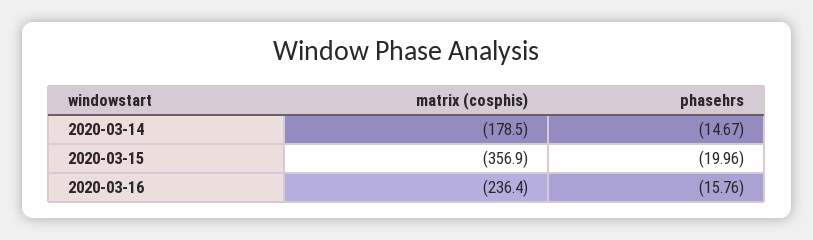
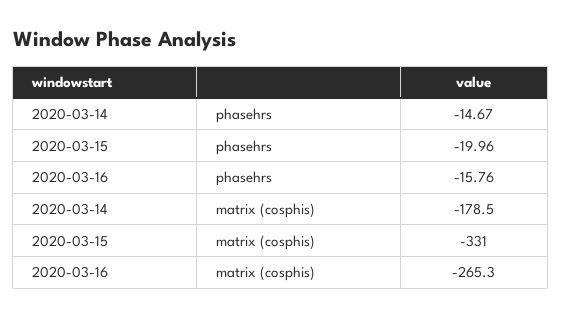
matrix (cosphis), 2020-03-15: -356.9 -> -331
matrix (cosphis), 2020-03-16: -236.4 -> -265.3

